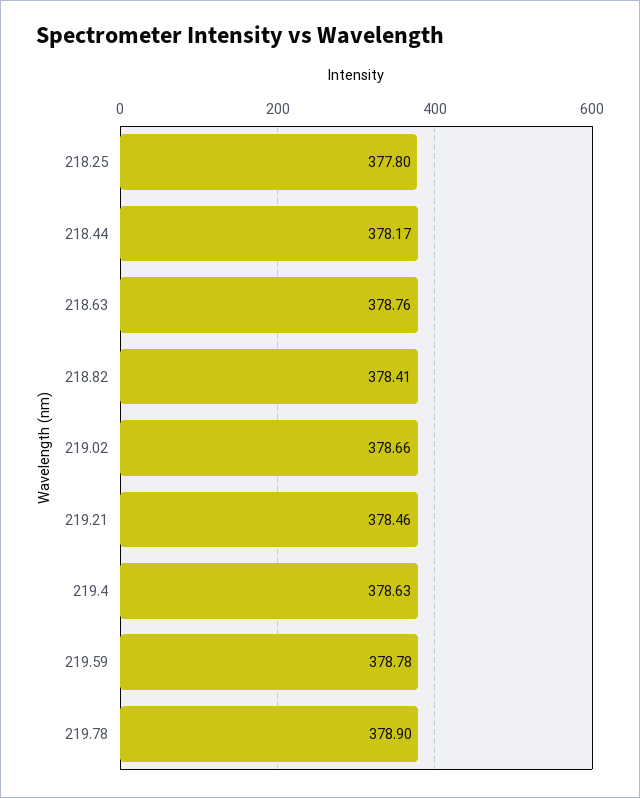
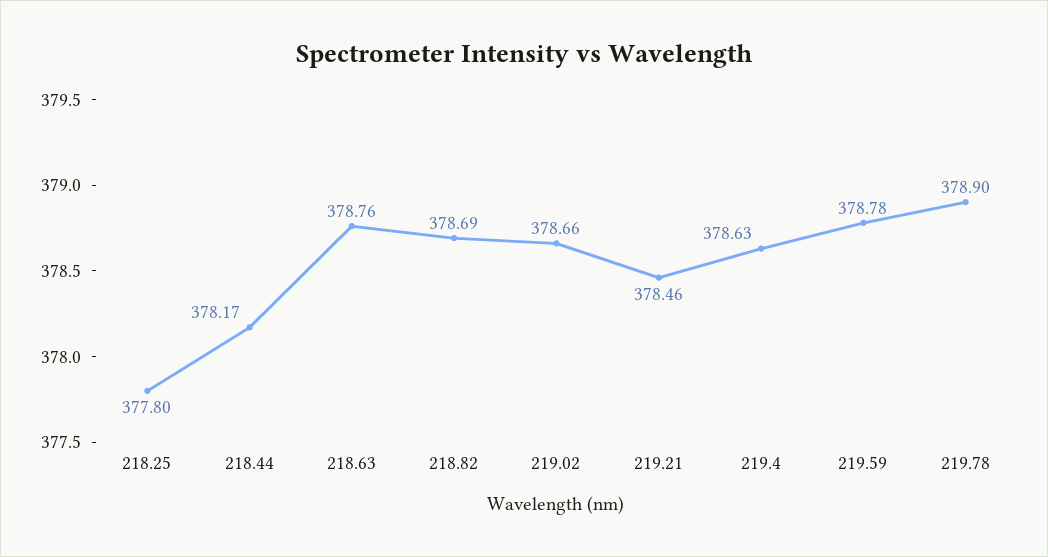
218.82: 378.41 -> 378.69

